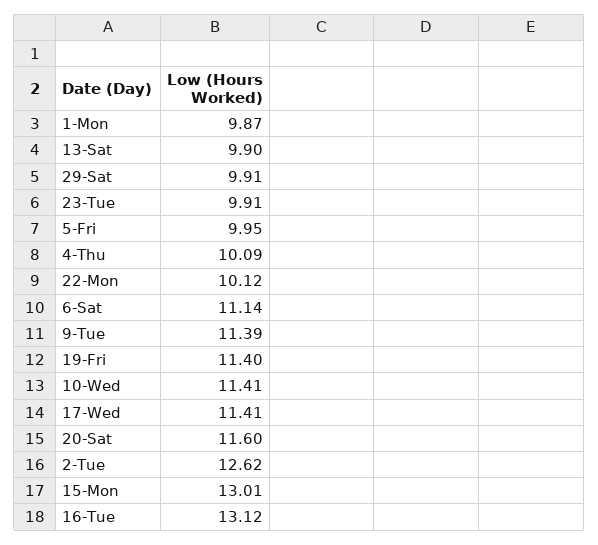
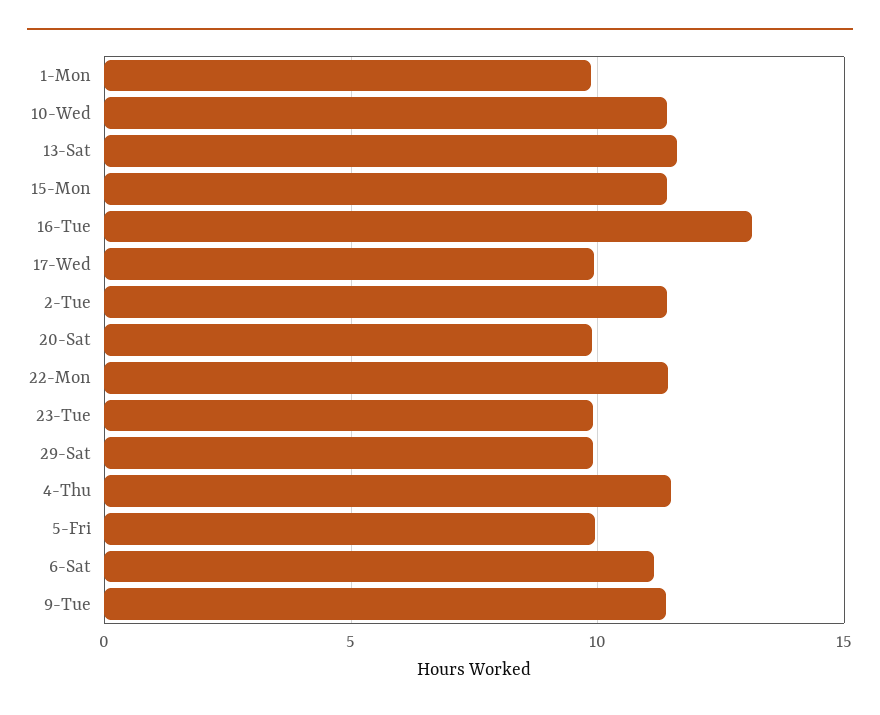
13-Sat: 9.9 -> 11.5
4-Thu: 10.09 -> 11.5
22-Mon: 10.12 -> 11.5
19-Fri: 11.4 -> none
17-Wed: 11.41 -> 10
20-Sat: 11.6 -> 10
2-Tue: 12.62 -> 11.5
15-Mon: 13.01 -> 11.5

